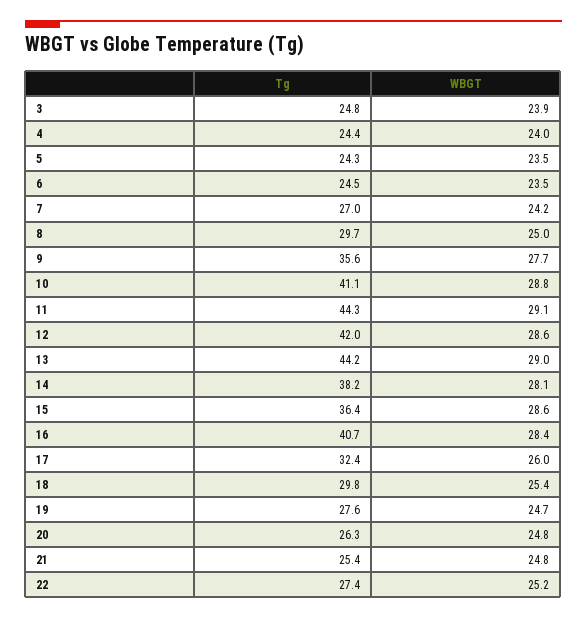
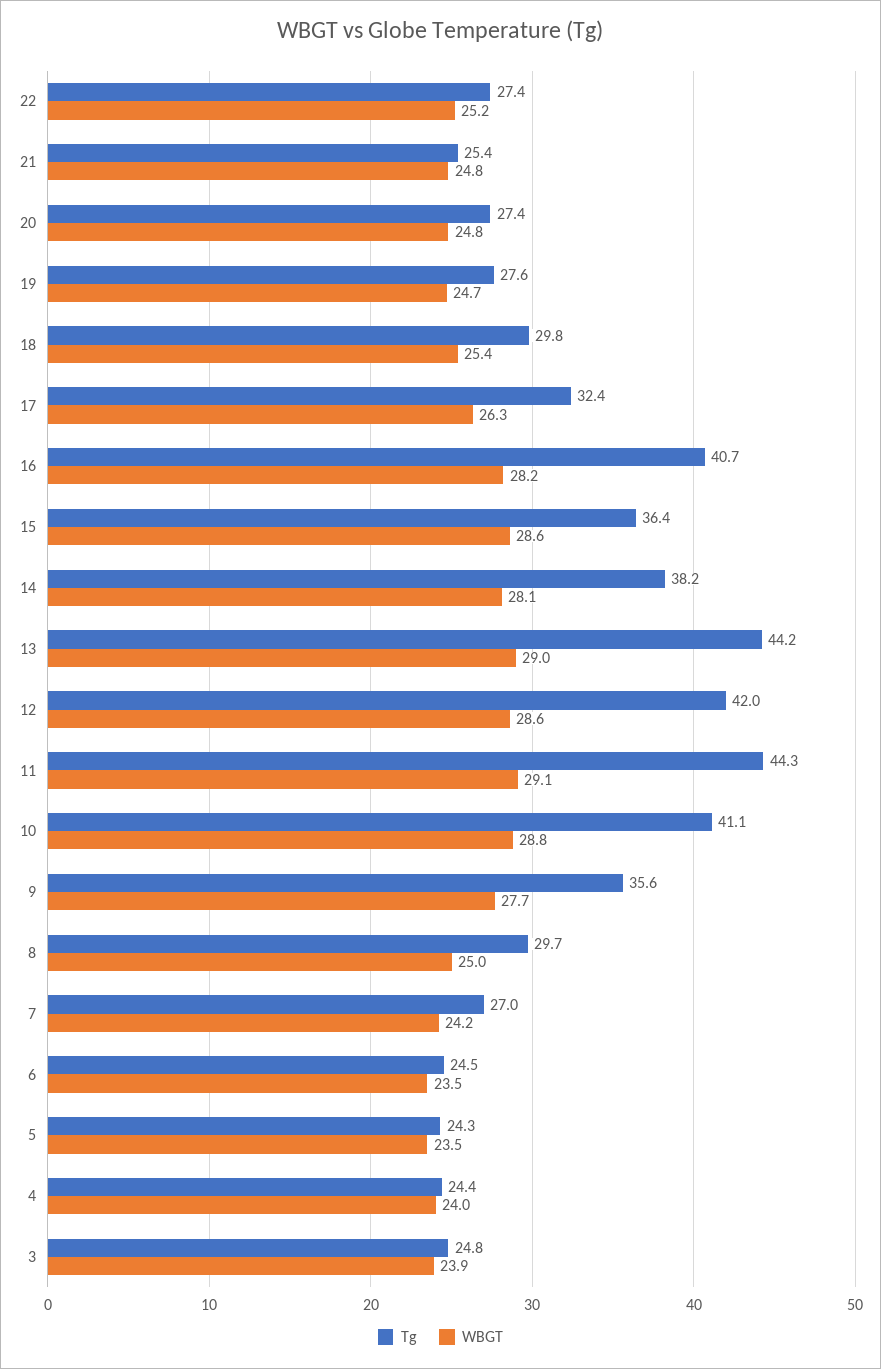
WBGT, 16: 28.4 -> 28.2
WBGT, 17: 26 -> 26.3
Tg, 20: 26.3 -> 27.4

